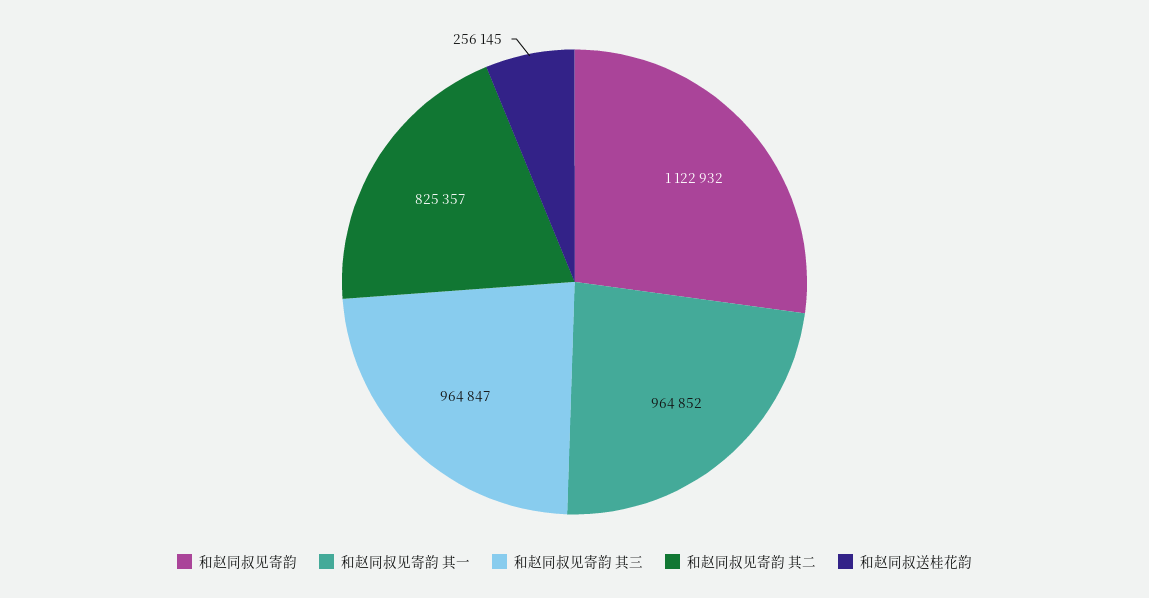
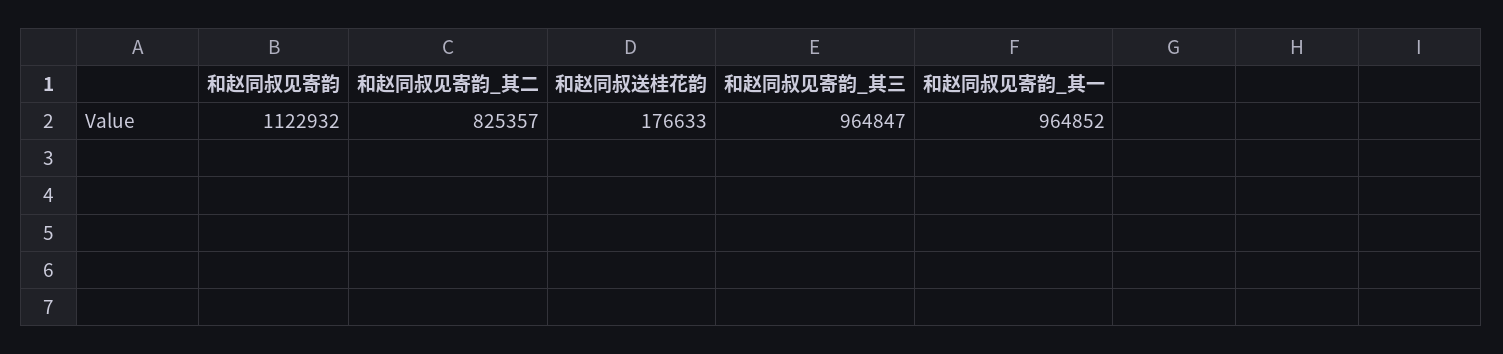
和赵同叔送桂花韵: 256145 -> 176633

